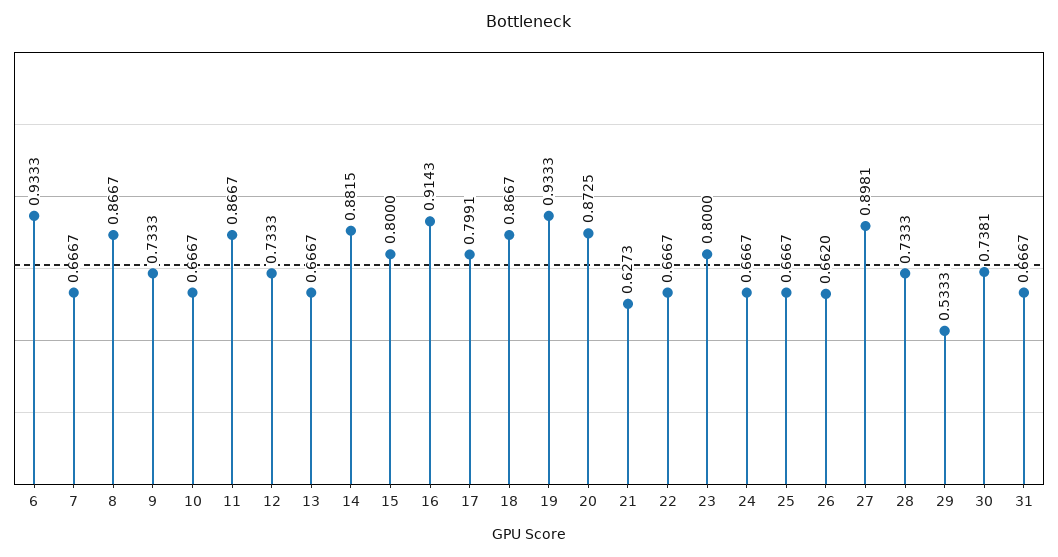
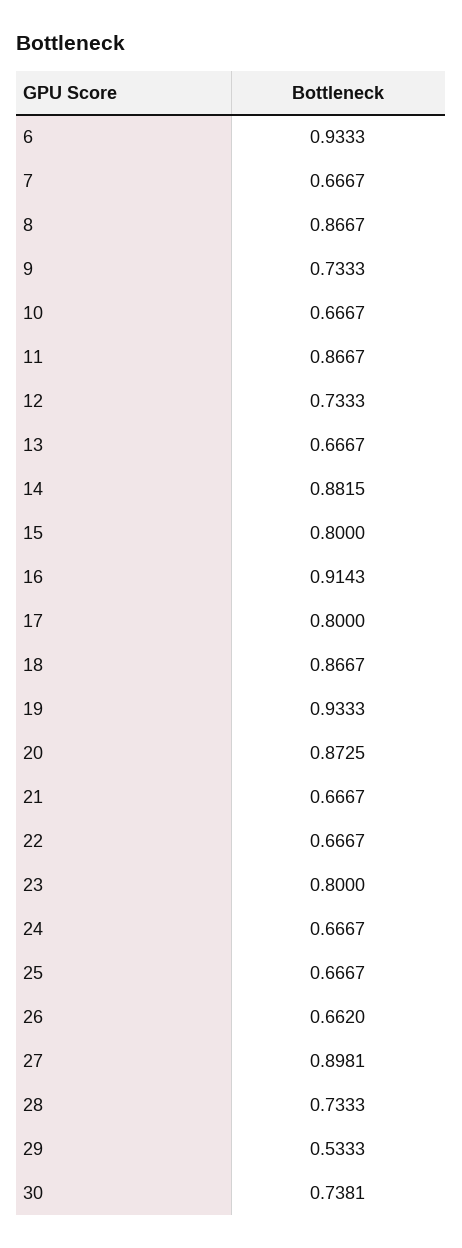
17: 0.7991 -> 0.8
21: 0.6273 -> 0.6667
31: 0.6667 -> none

